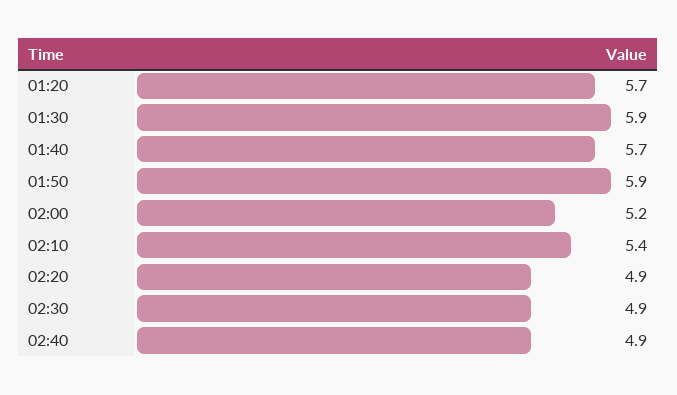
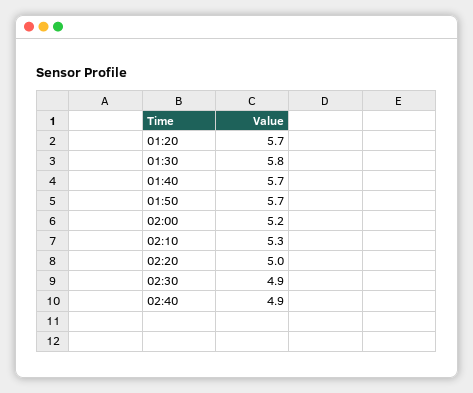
01:30: 5.9 -> 5.8
01:50: 5.9 -> 5.7
02:10: 5.4 -> 5.3
02:20: 4.9 -> 5

